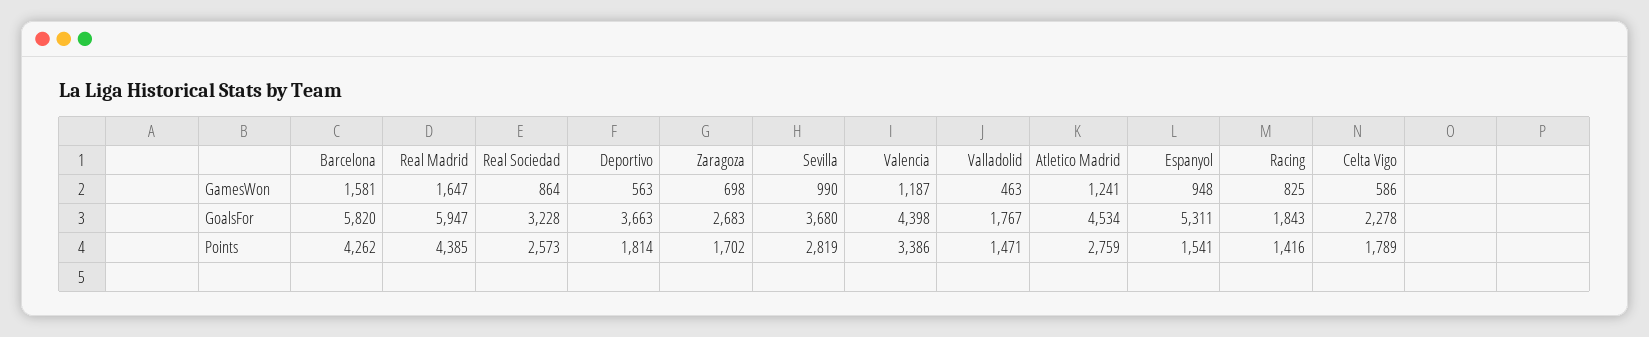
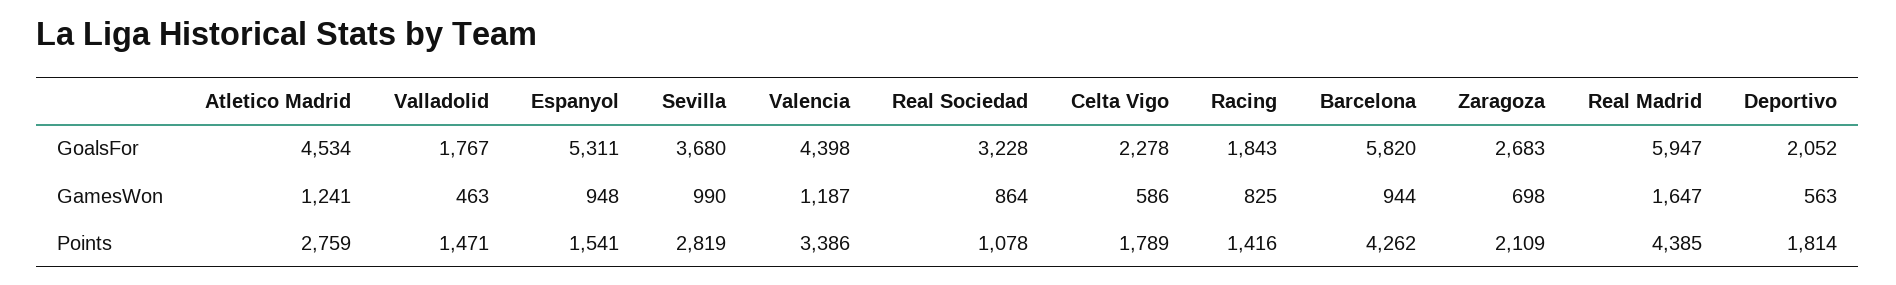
Barcelona, GamesWon: 1581 -> 944
Deportivo, GoalsFor: 3663 -> 2052
Real Sociedad, Points: 2573 -> 1078
Zaragoza, Points: 1702 -> 2109

